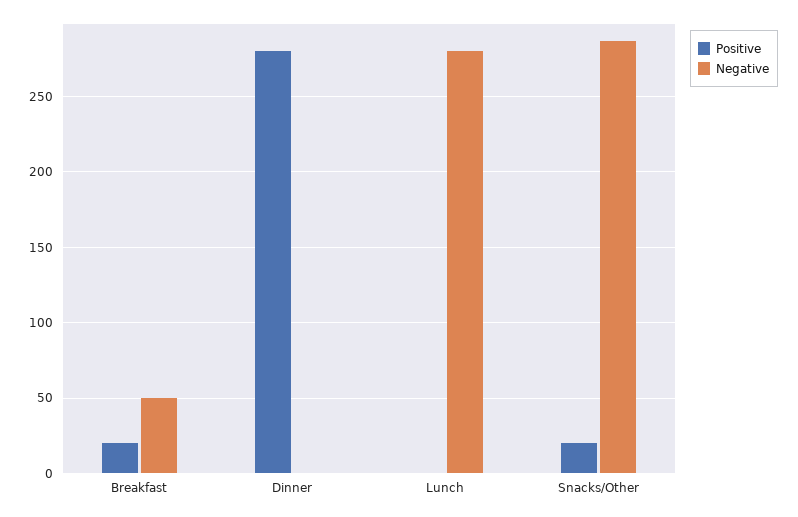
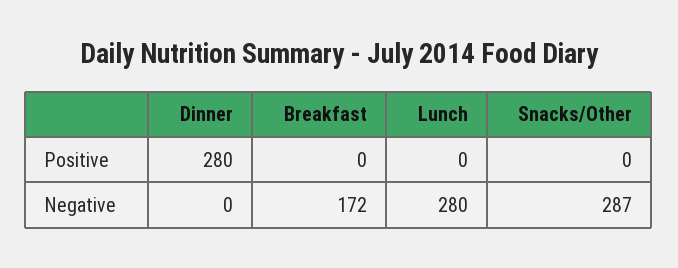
Positive, Breakfast: 20 -> 0
Negative, Breakfast: 50 -> 172
Positive, Snacks/Other: 20 -> 0

